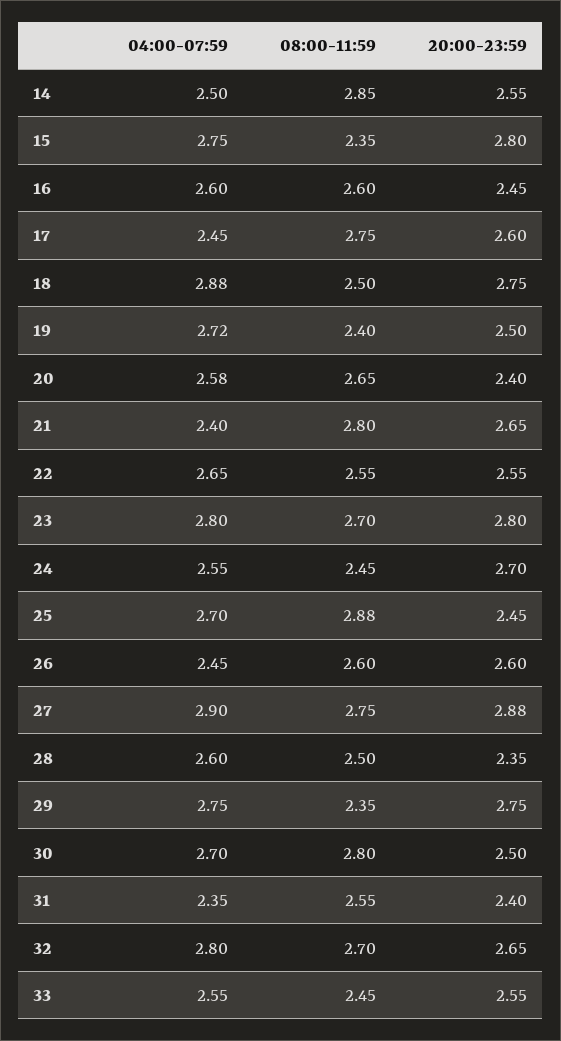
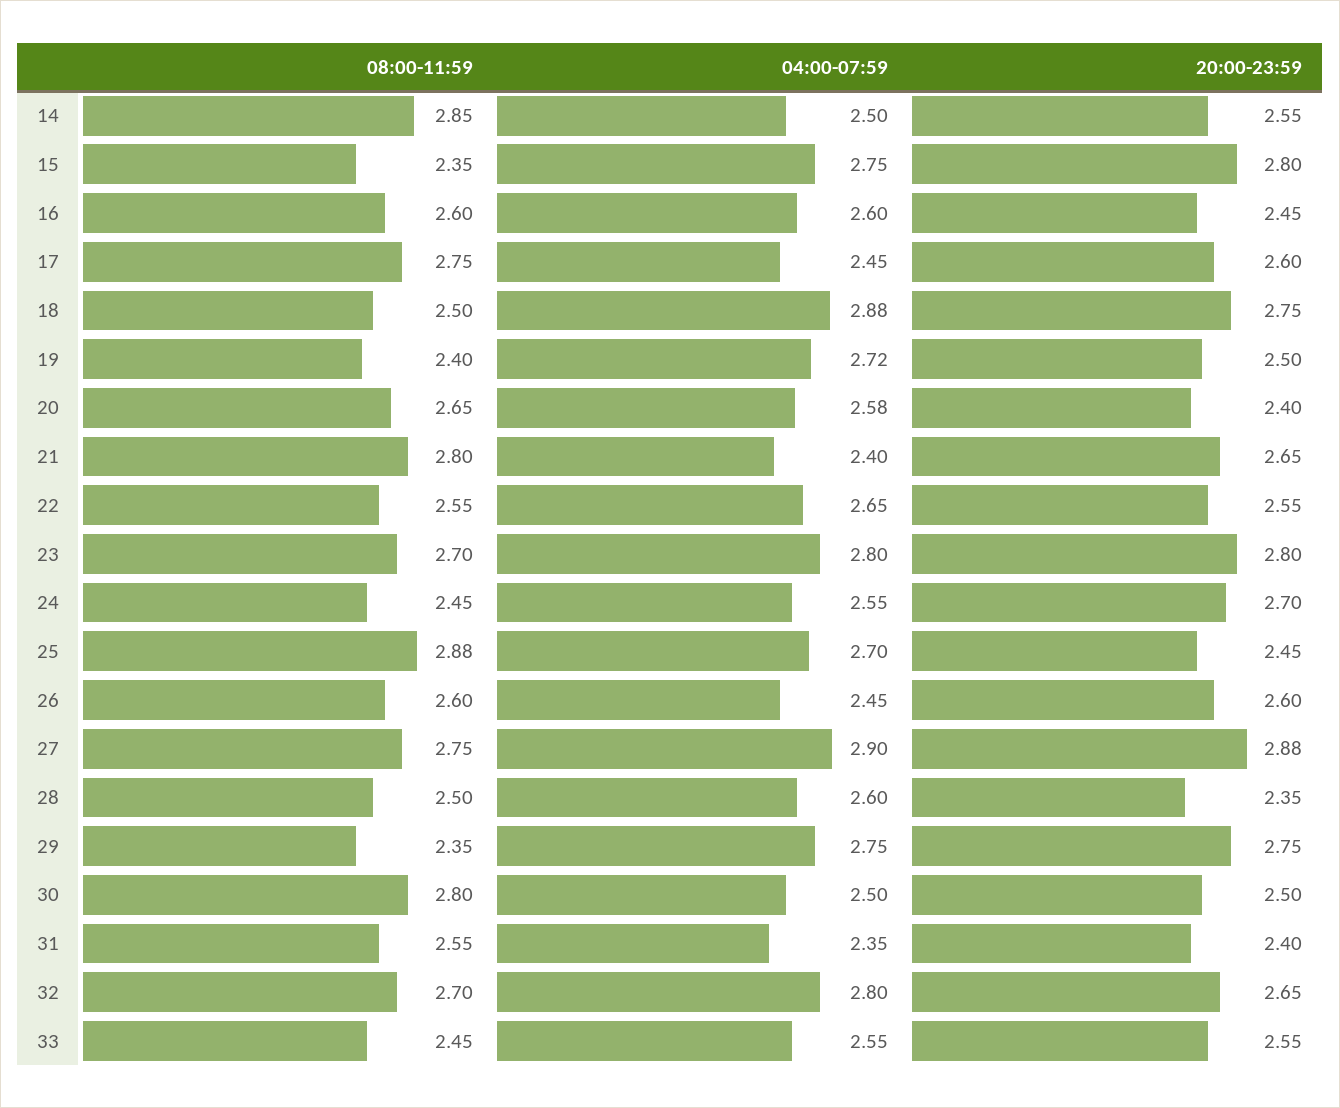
04:00-07:59, 30: 2.7 -> 2.5

